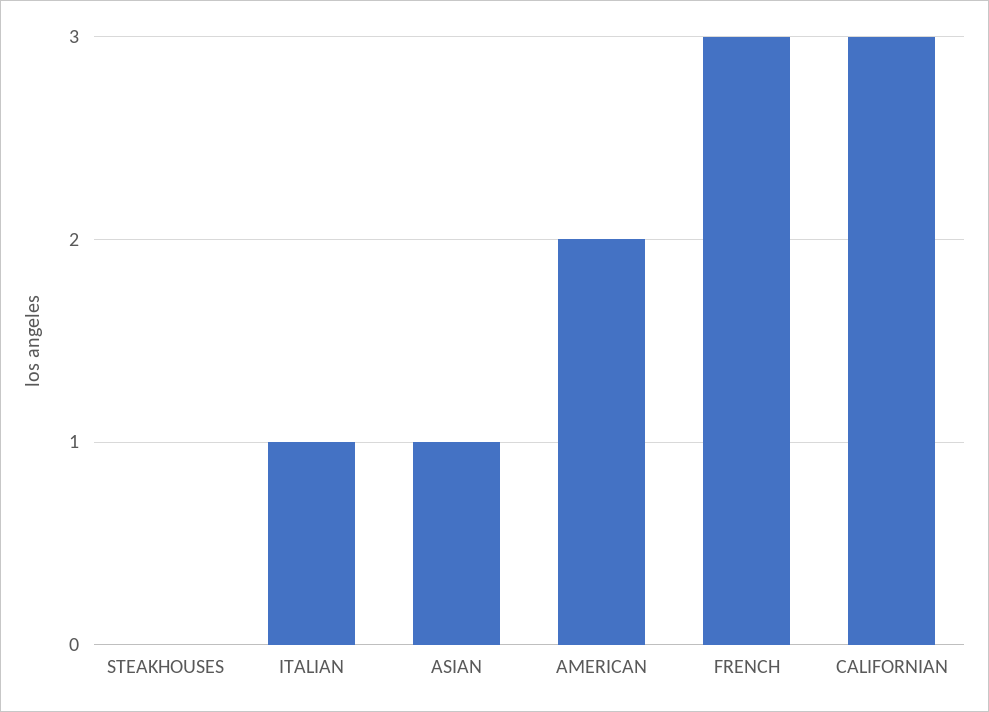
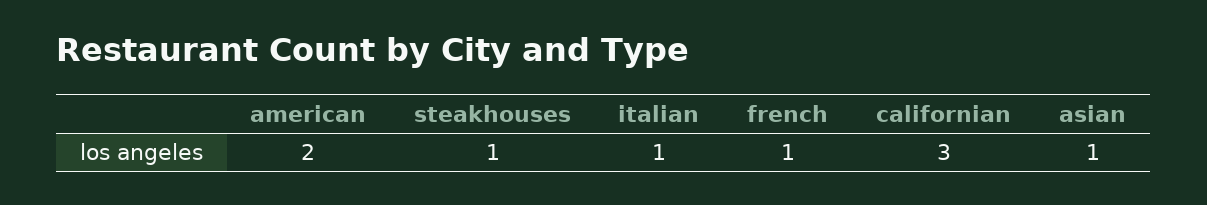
STEAKHOUSES: 0 -> 1
FRENCH: 3 -> 1

